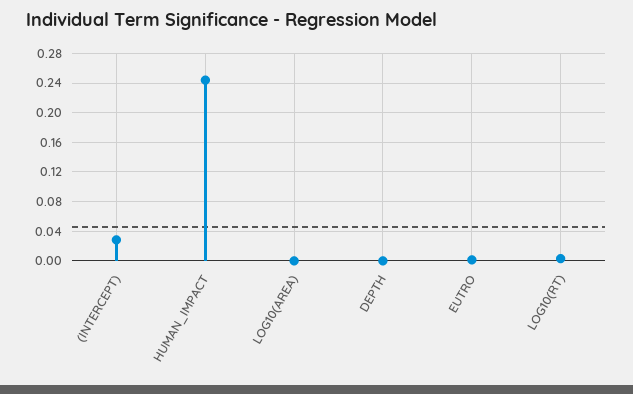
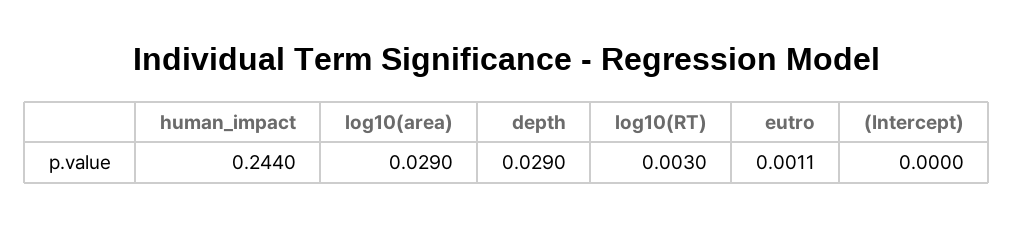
(INTERCEPT): 0.03 -> 0
LOG10(AREA): 0 -> 0.029
DEPTH: 0 -> 0.029

